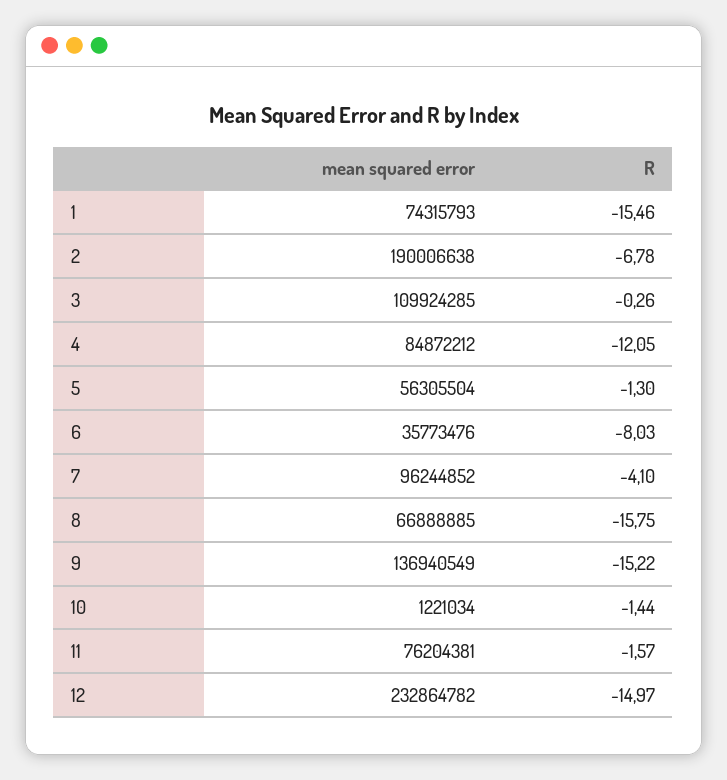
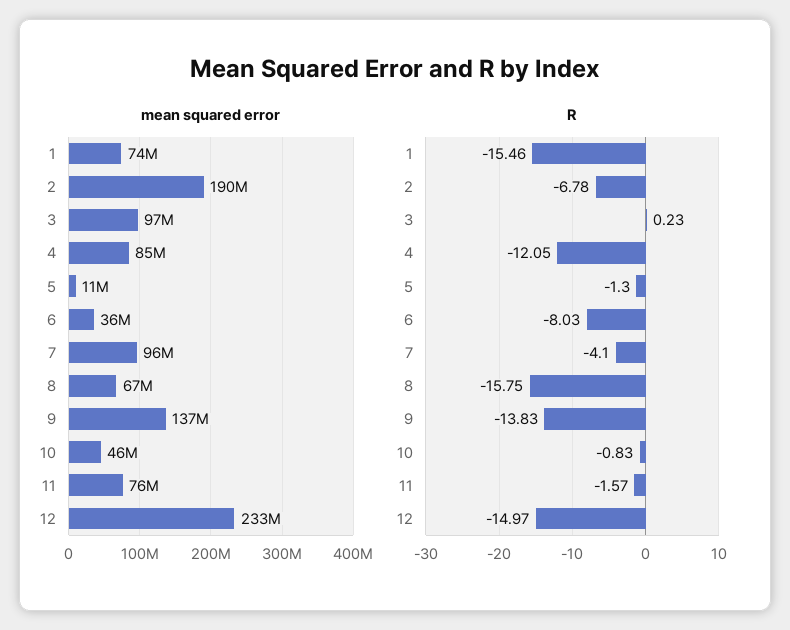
mean squared error, 3: 109924285 -> 97000000
R, 3: -0.26 -> 0.23
mean squared error, 5: 56305504 -> 11000000
R, 9: -15.22 -> -13.83
mean squared error, 10: 1221034 -> 46000000
R, 10: -1.44 -> -0.83

